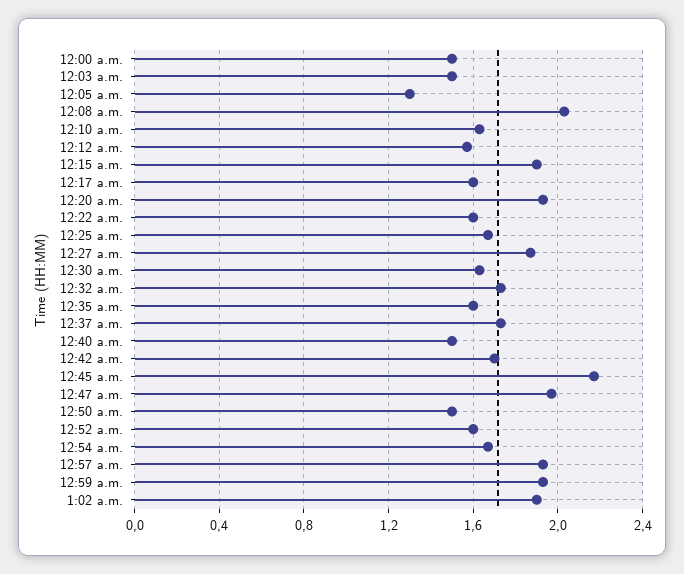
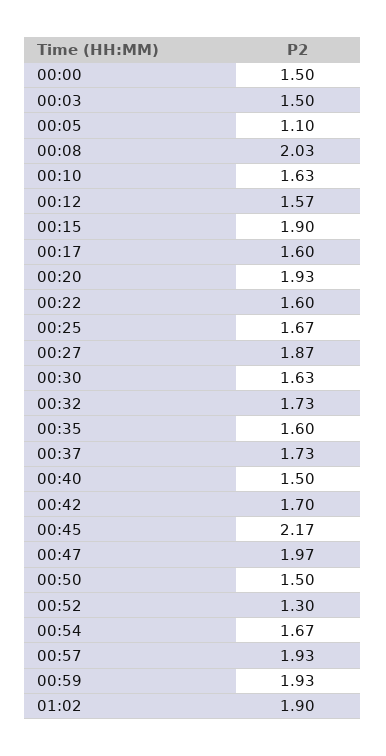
12:05 a.m.: 1.3 -> 1.1
12:52 a.m.: 1.6 -> 1.3

